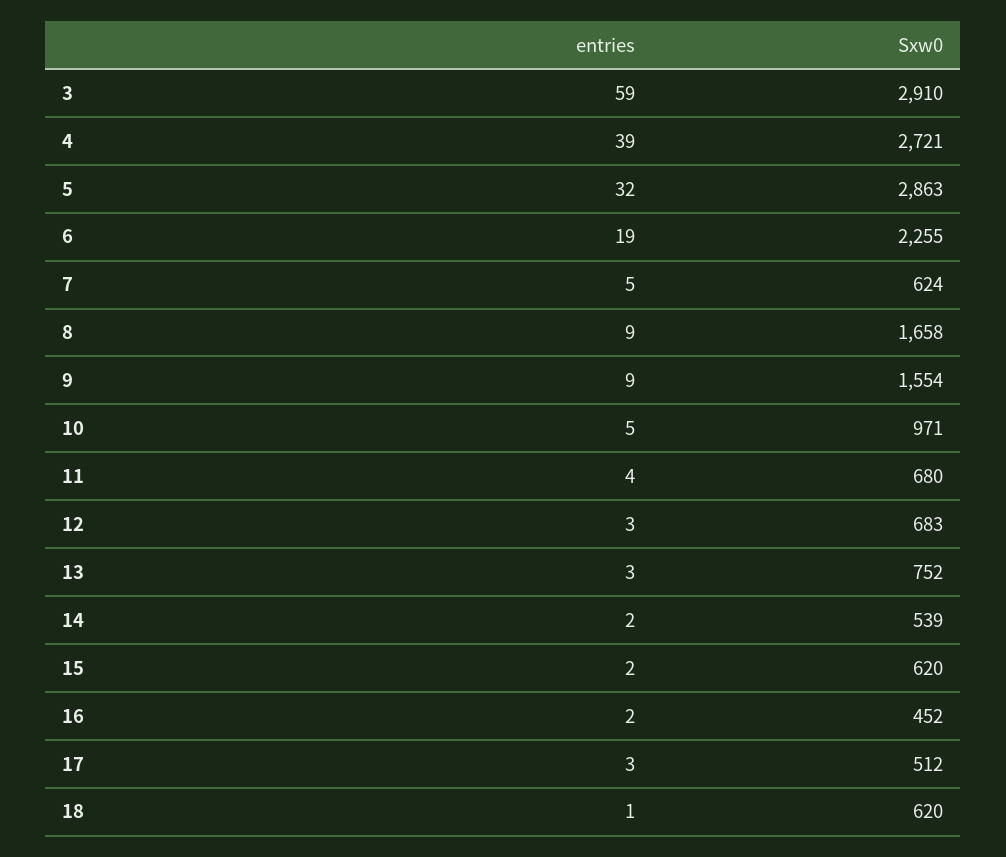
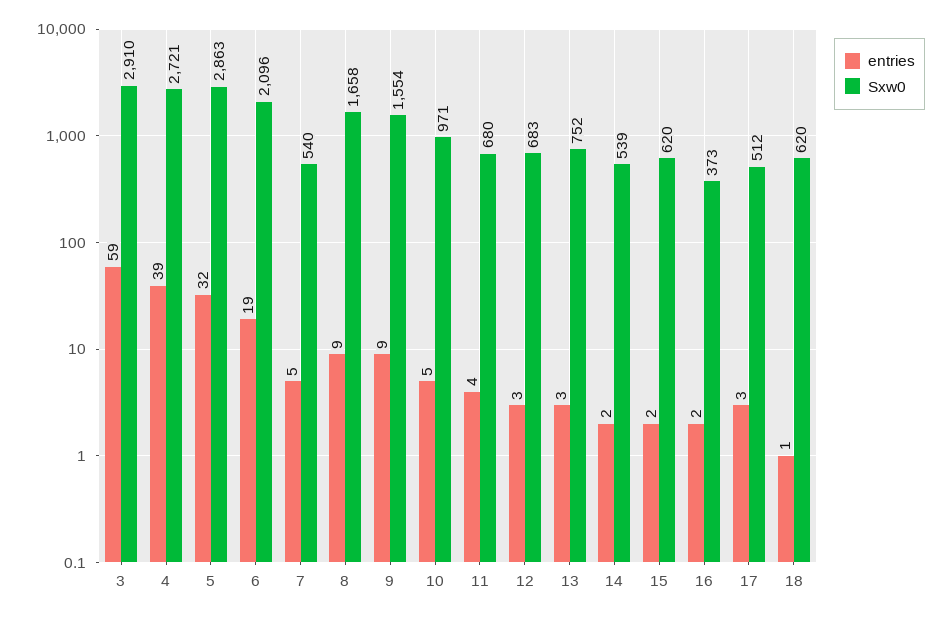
Sxw0, 6: 2255 -> 2096
Sxw0, 7: 624 -> 540
Sxw0, 16: 452 -> 373

